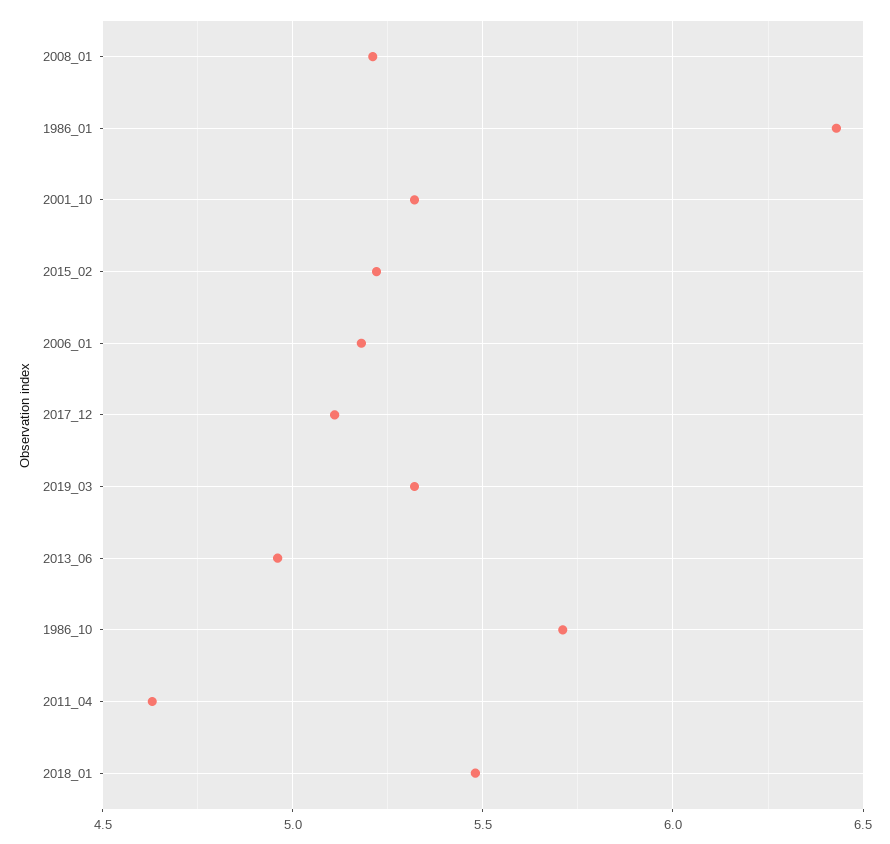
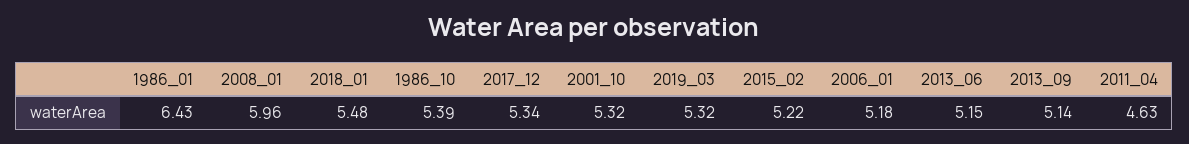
2008_01: 5.2 -> 5.96
2017_12: 5.1 -> 5.34
2013_06: 4.95 -> 5.15
1986_10: 5.7 -> 5.39
2013_09: none -> 5.14

